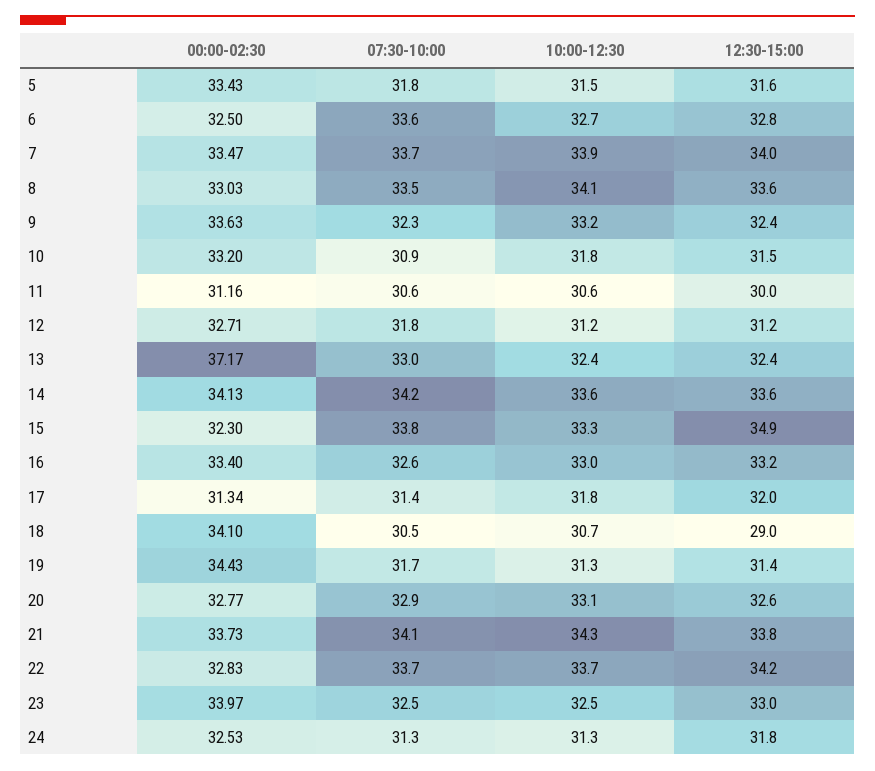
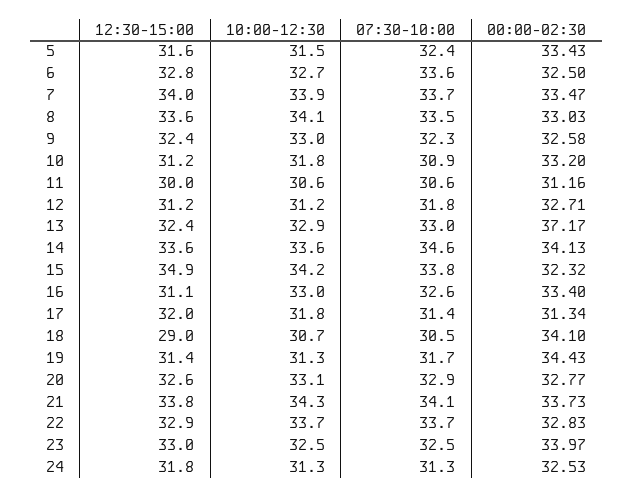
07:30-10:00, 5: 31.8 -> 32.4
00:00-02:30, 9: 33.63 -> 32.58
10:00-12:30, 9: 33.2 -> 33
12:30-15:00, 10: 31.5 -> 31.2
10:00-12:30, 13: 32.4 -> 32.9
07:30-10:00, 14: 34.2 -> 34.6
00:00-02:30, 15: 32.3 -> 32.32
10:00-12:30, 15: 33.3 -> 34.2
12:30-15:00, 16: 33.2 -> 31.1
12:30-15:00, 22: 34.2 -> 32.9

